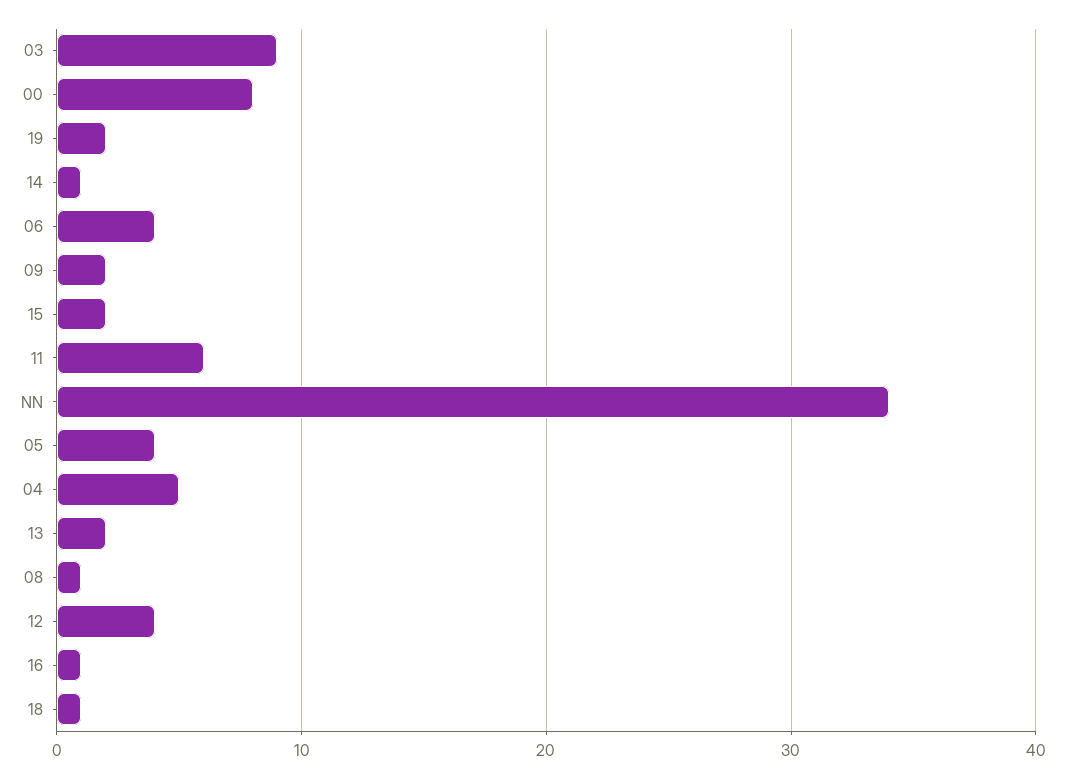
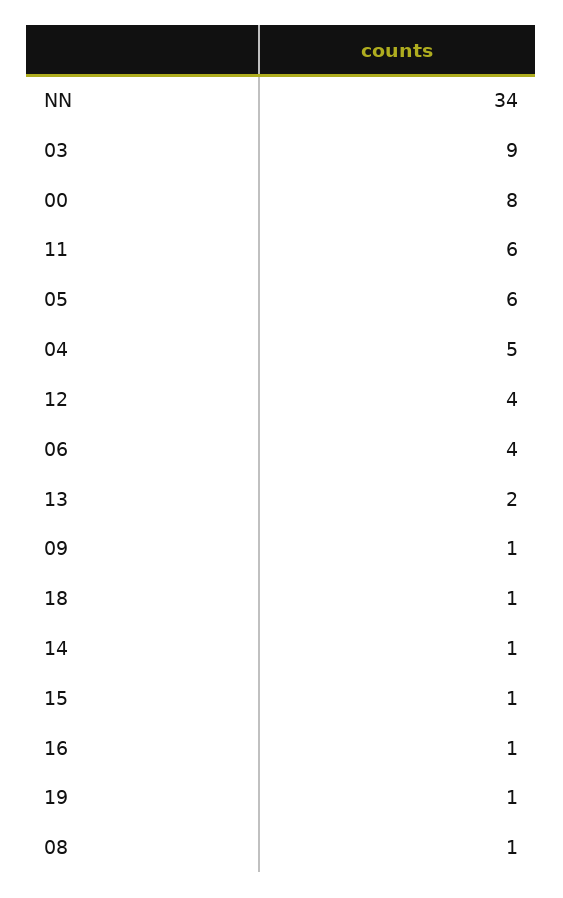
19: 2 -> 1
09: 2 -> 1
15: 2 -> 1
05: 4 -> 6

